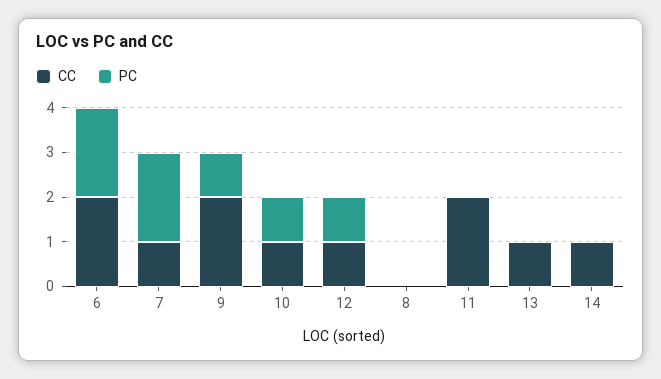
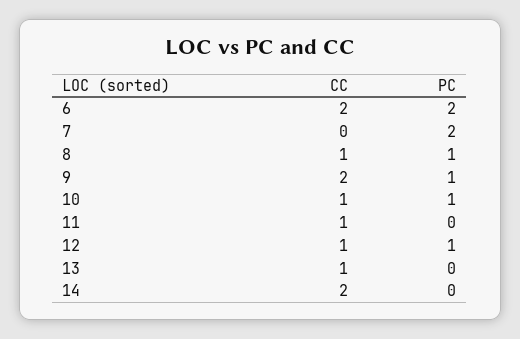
CC, 7: 1 -> 0
CC, 8: 0 -> 1
PC, 8: 0 -> 1
CC, 11: 2 -> 1
CC, 14: 1 -> 2

